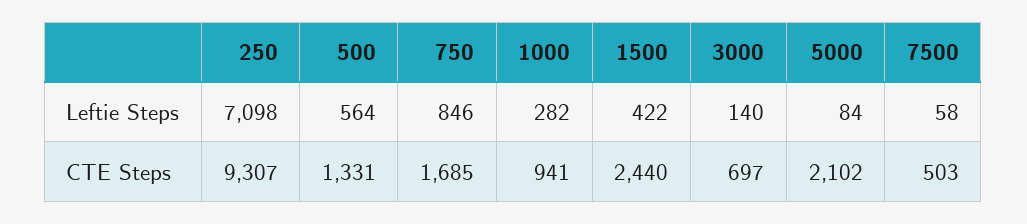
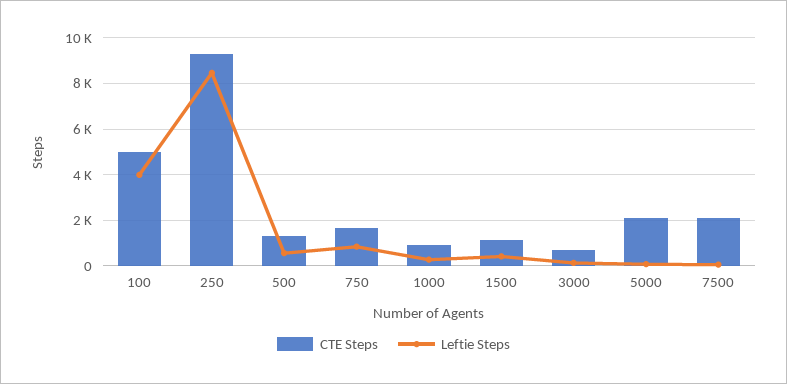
Leftie Steps, 250: 7098 -> 8500
CTE Steps, 1500: 2440 -> 1000
CTE Steps, 7500: 503 -> 2000
CTE Steps, 100: none -> 5000
Leftie Steps, 100: none -> 4000

